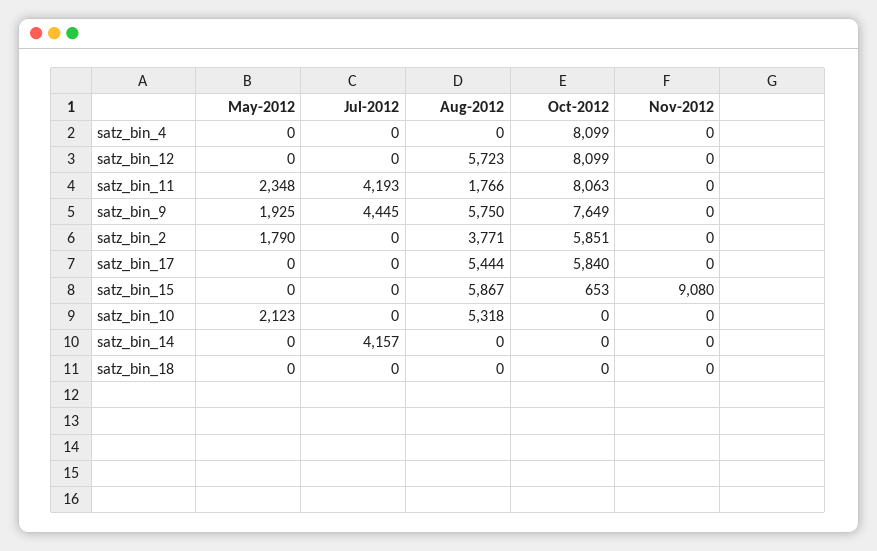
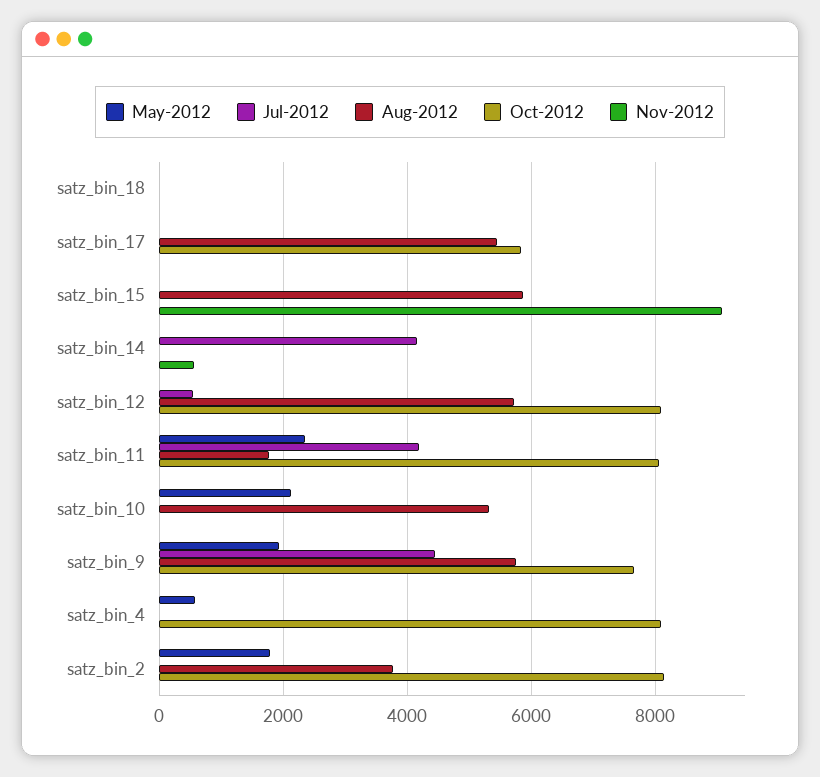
May-2012, satz_bin_4: 0 -> 600
Jul-2012, satz_bin_12: 0 -> 600
Oct-2012, satz_bin_2: 5851 -> 8200
Oct-2012, satz_bin_15: 653 -> 0
Nov-2012, satz_bin_14: 0 -> 600

